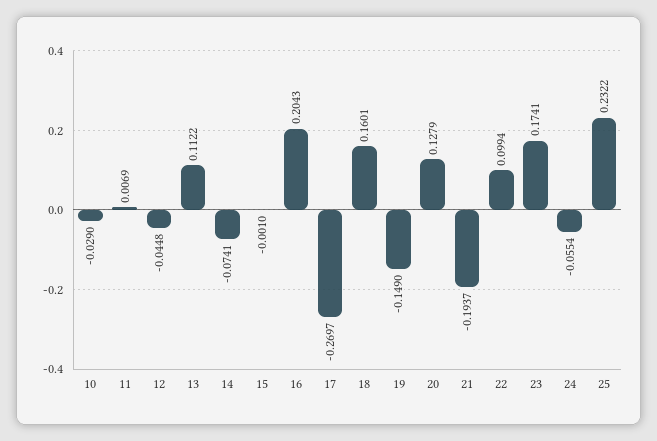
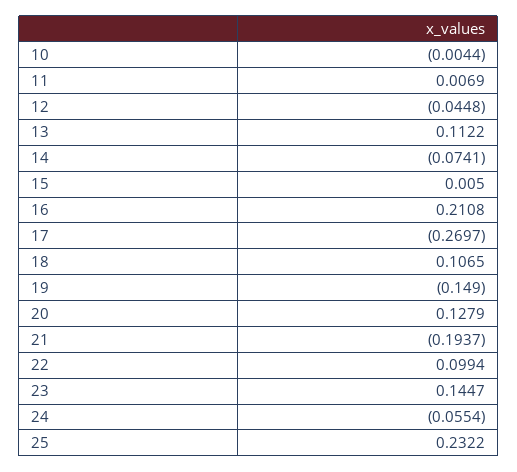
10: -0.029 -> -0.0044
15: -0.001 -> 0.005
16: 0.2043 -> 0.2108
18: 0.1601 -> 0.1065
23: 0.1741 -> 0.1447

